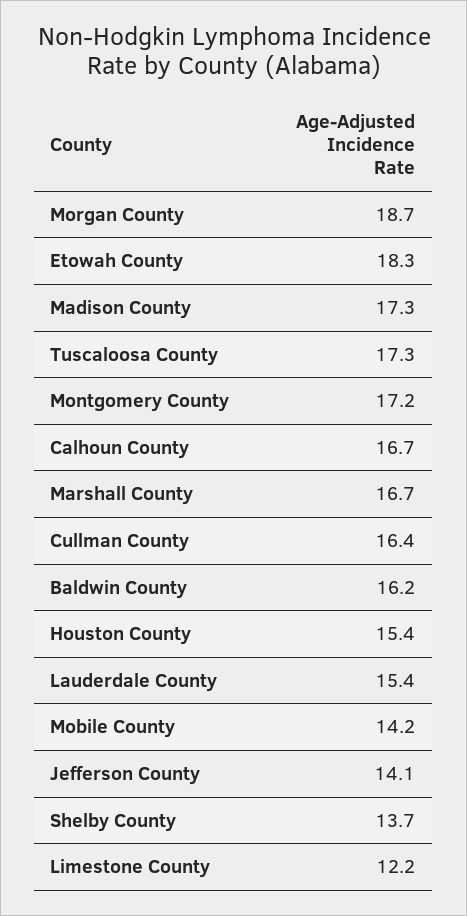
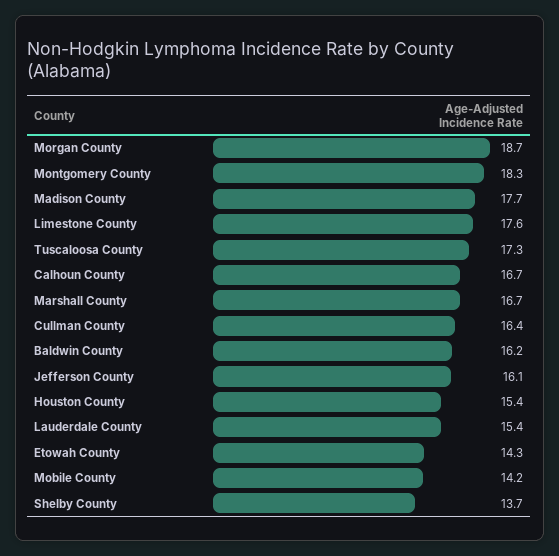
Etowah County: 18.3 -> 14.3
Madison County: 17.3 -> 17.7
Montgomery County: 17.2 -> 18.3
Jefferson County: 14.1 -> 16.1
Limestone County: 12.2 -> 17.6

